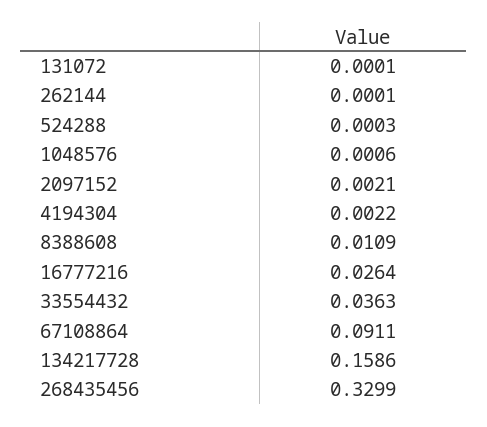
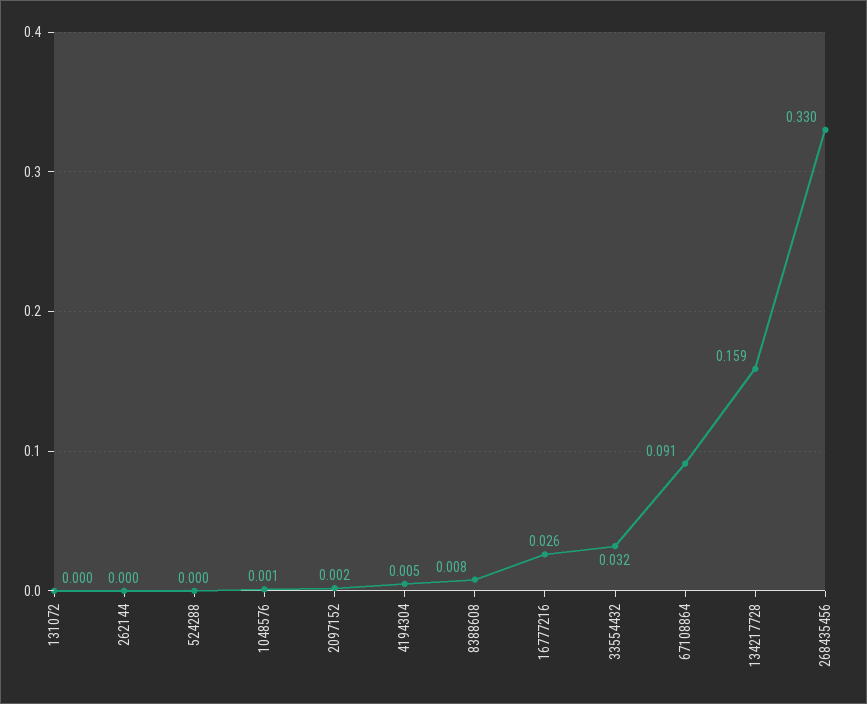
4194304: 0.0022 -> 0.005
8388608: 0.0109 -> 0.008
33554432: 0.0363 -> 0.032

